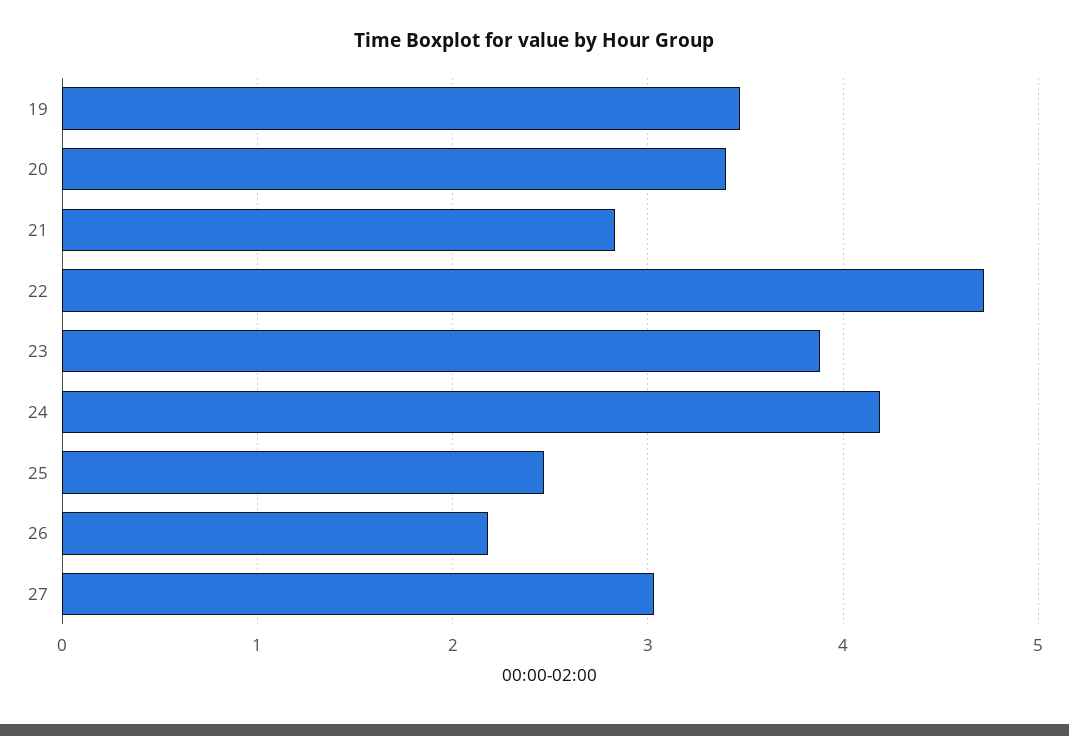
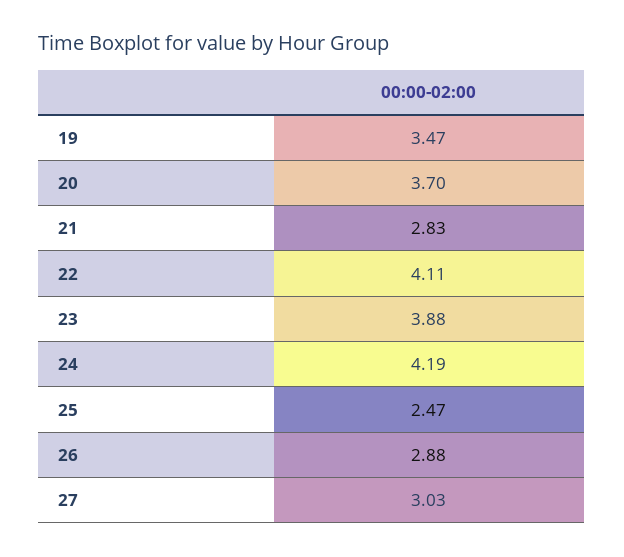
20: 3.4 -> 3.7
22: 4.7 -> 4.11
26: 2.2 -> 2.88

